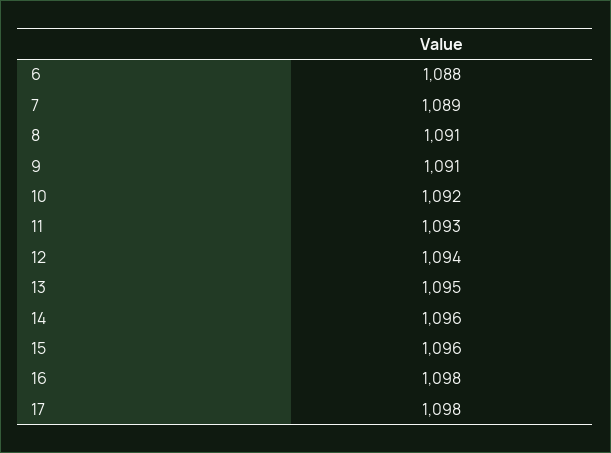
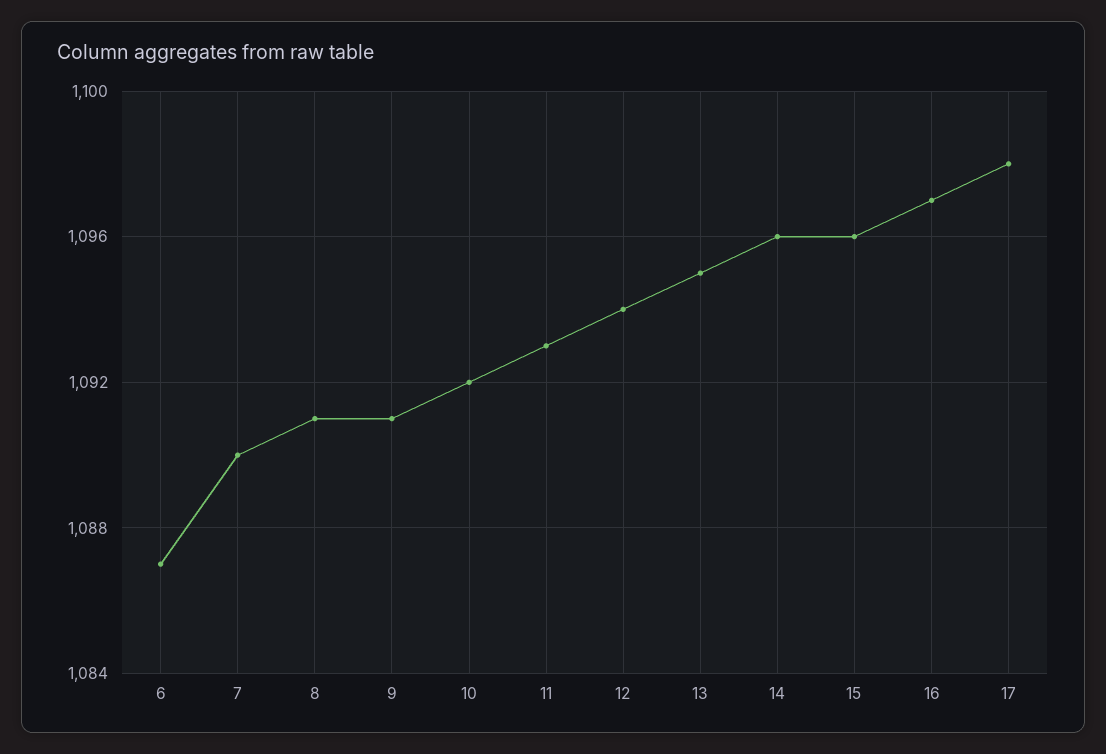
6: 1088 -> 1087
7: 1089 -> 1090
16: 1098 -> 1097

